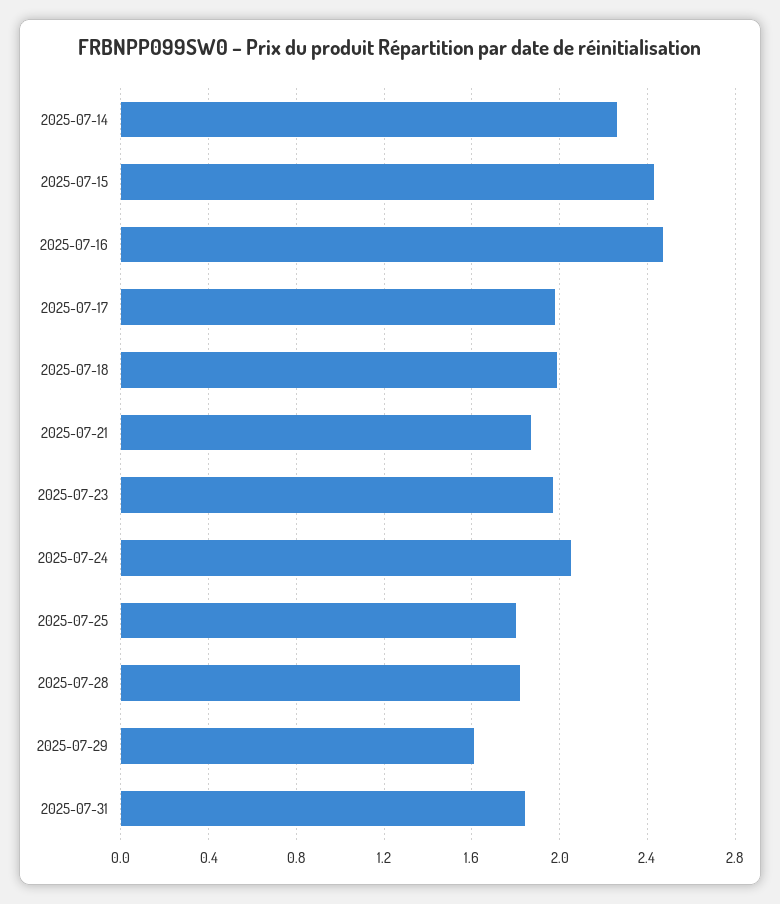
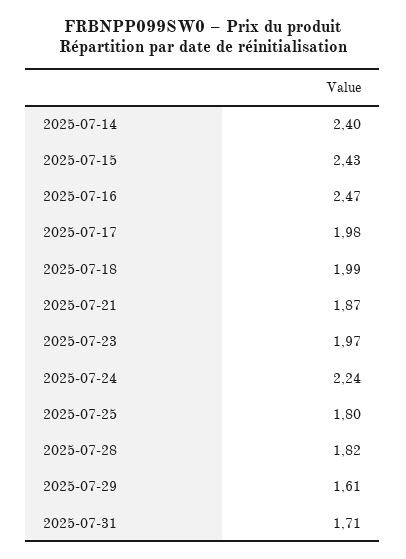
2025-07-14: 2.25 -> 2.4
2025-07-24: 2.05 -> 2.24
2025-07-31: 1.85 -> 1.71

